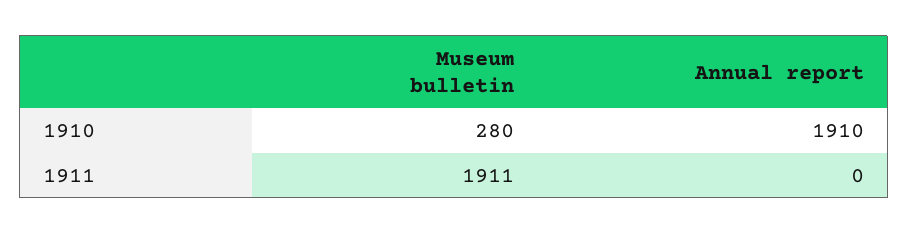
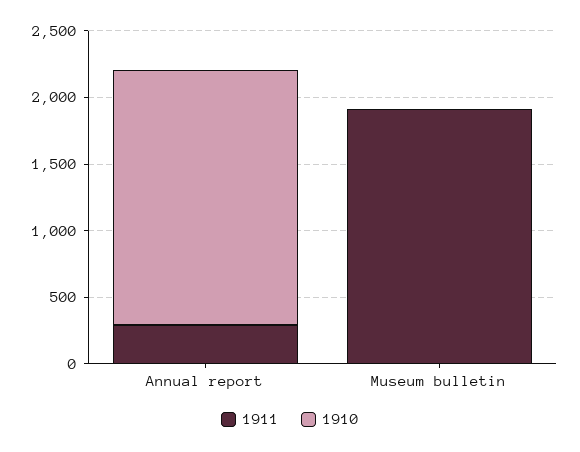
1910, Museum bulletin: 280 -> 0
1911, Annual report: 0 -> 300

